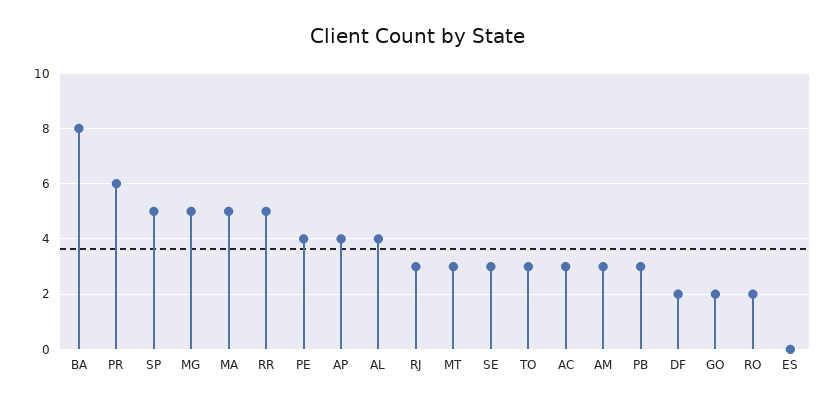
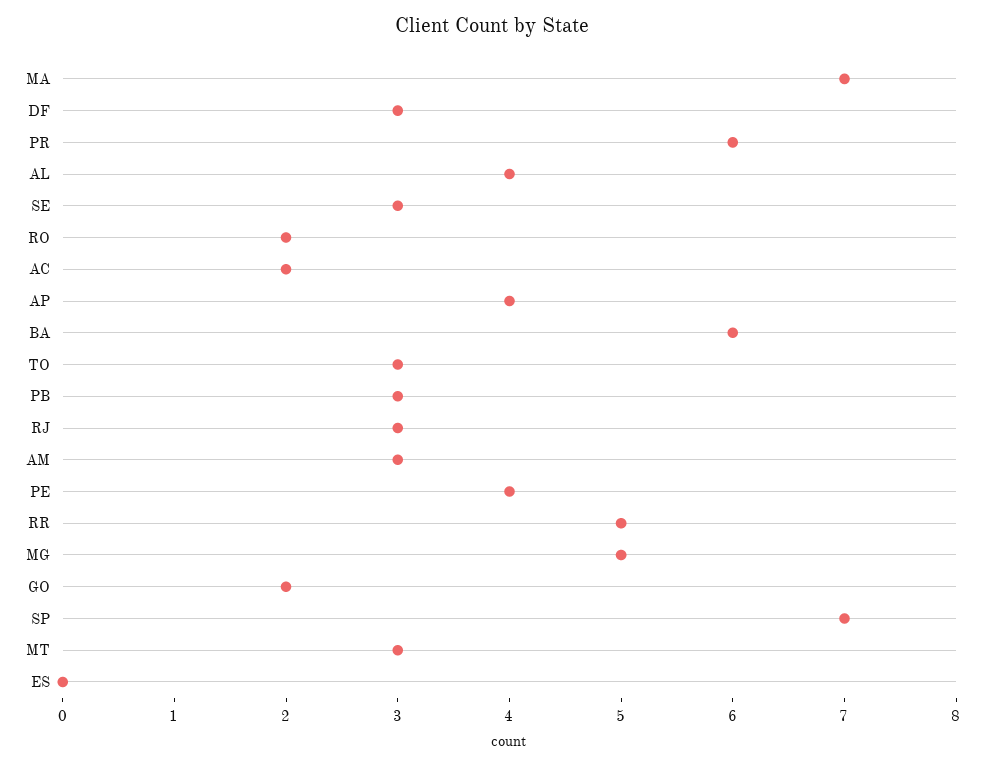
BA: 8 -> 6
SP: 5 -> 7
MA: 5 -> 7
AC: 3 -> 2
DF: 2 -> 3

